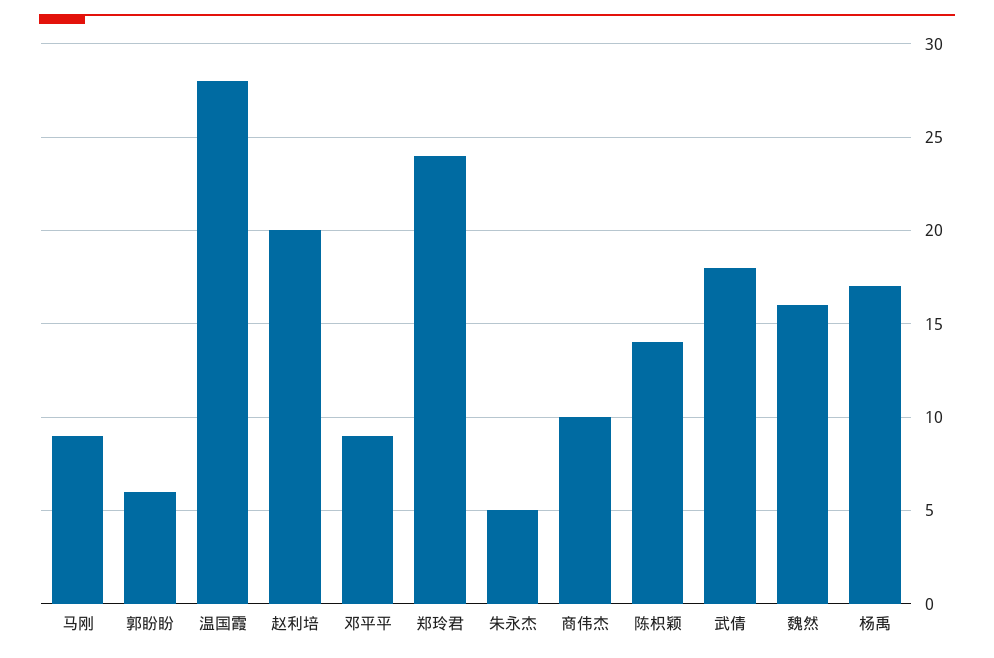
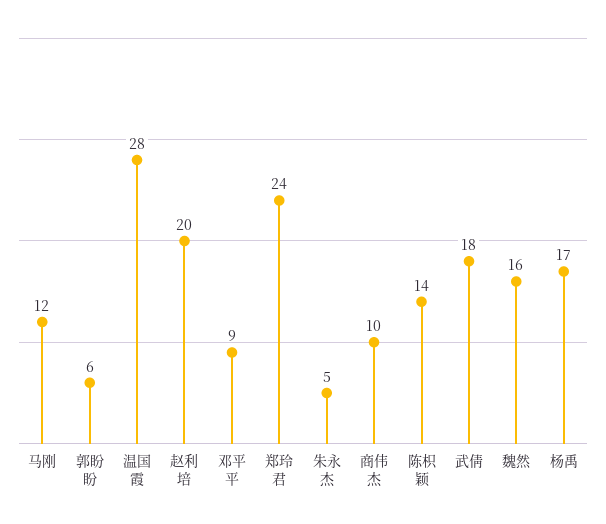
马刚: 9 -> 12

